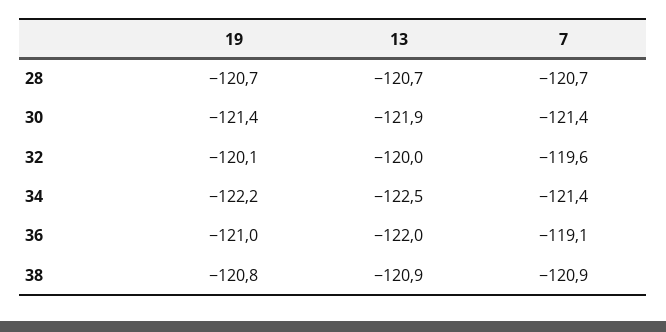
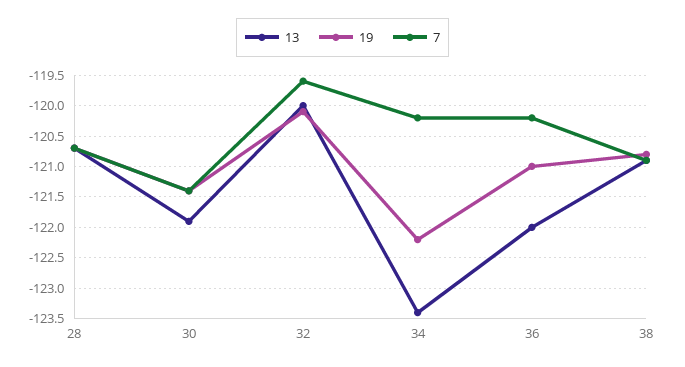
13, 34: -122.5 -> -123.4
7, 34: -121.4 -> -120.2
7, 36: -119.1 -> -120.2

